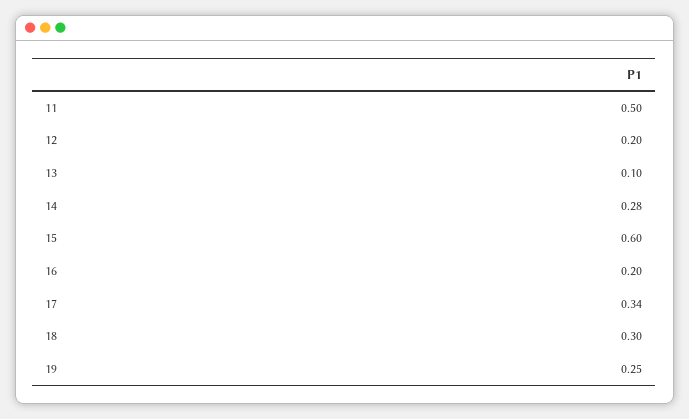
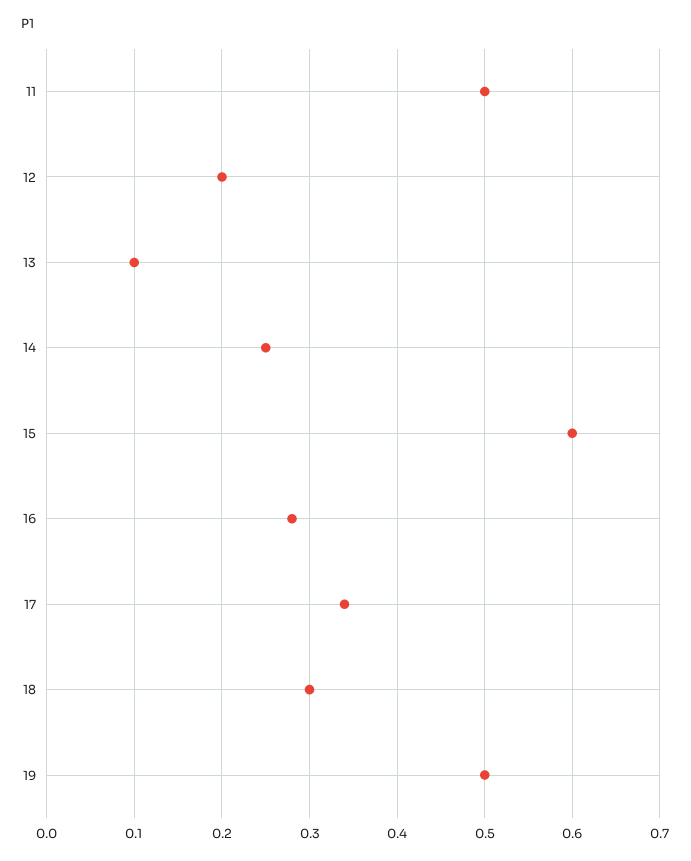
14: 0.28 -> 0.25
16: 0.2 -> 0.28
19: 0.25 -> 0.5

